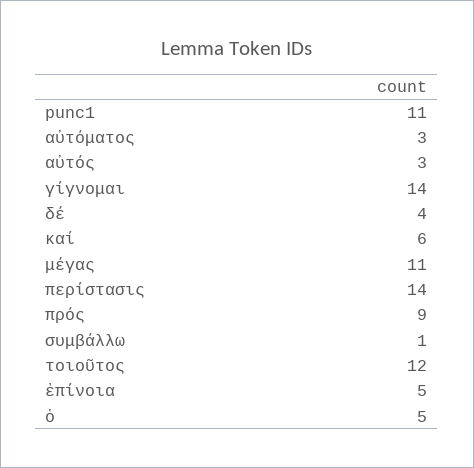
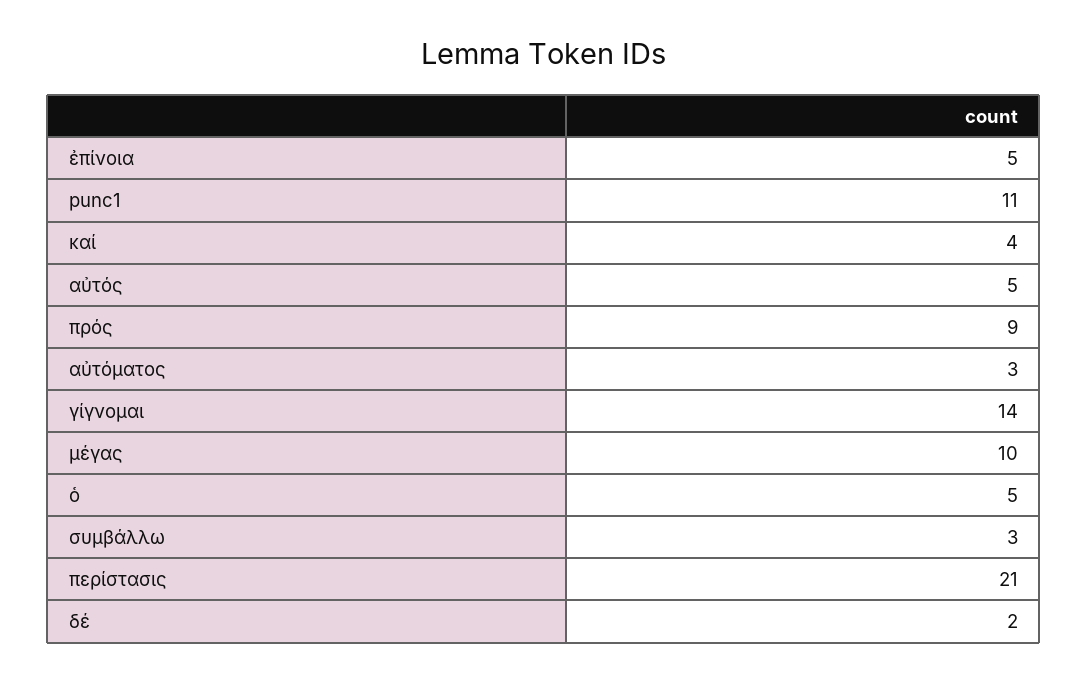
αὐτός: 3 -> 5
δέ: 4 -> 2
καί: 6 -> 4
μέγας: 11 -> 10
περίστασις: 14 -> 21
συμβάλλω: 1 -> 3
τοιοῦτος: 12 -> none

